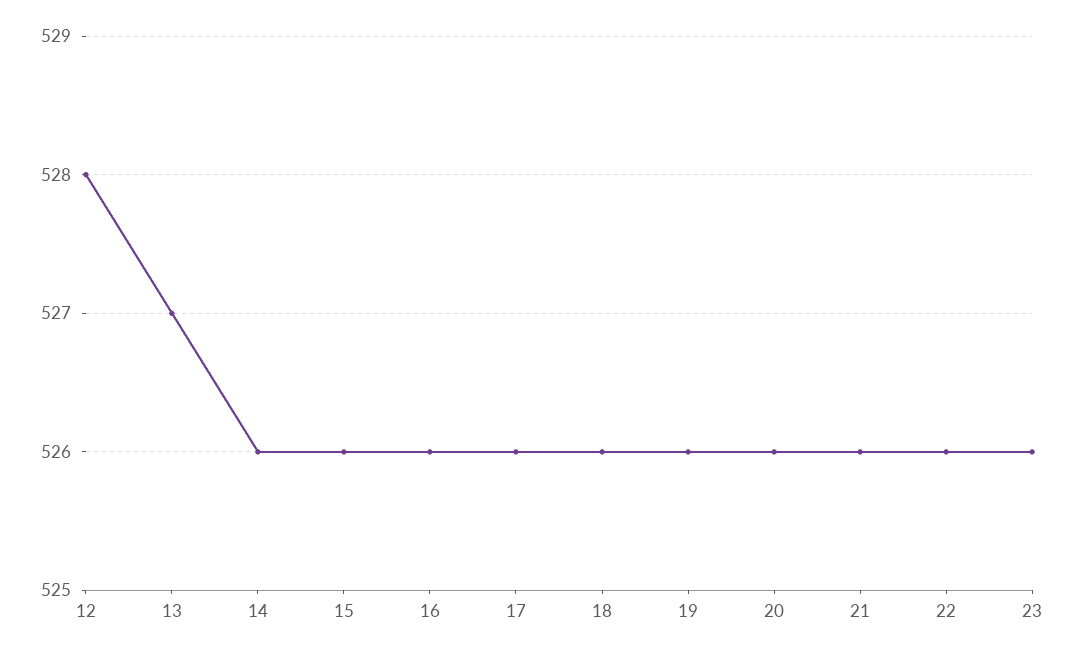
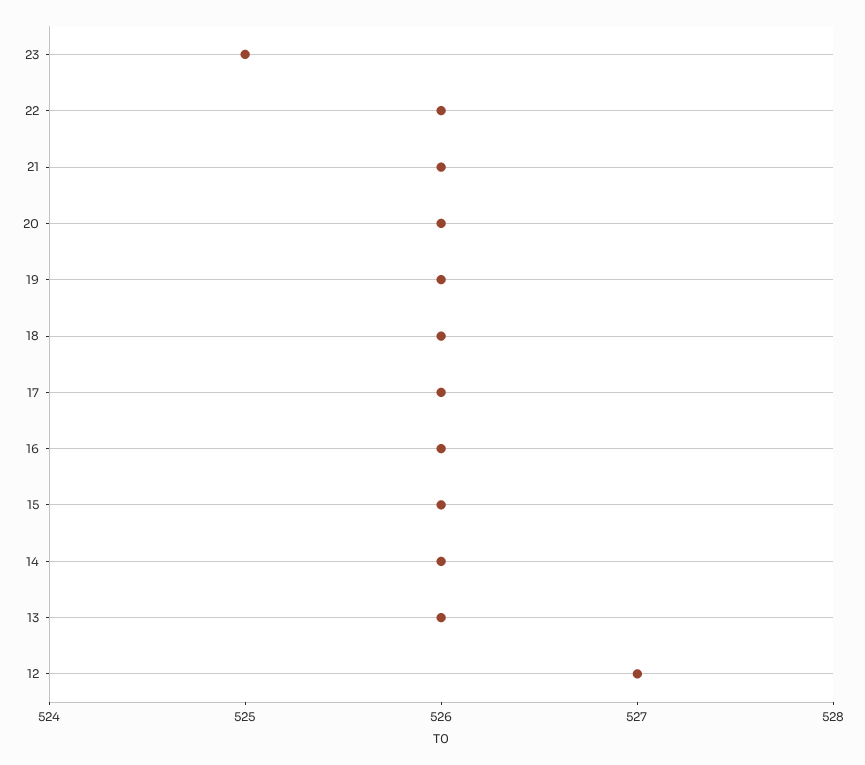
12: 528 -> 527
13: 527 -> 526
23: 526 -> 525

